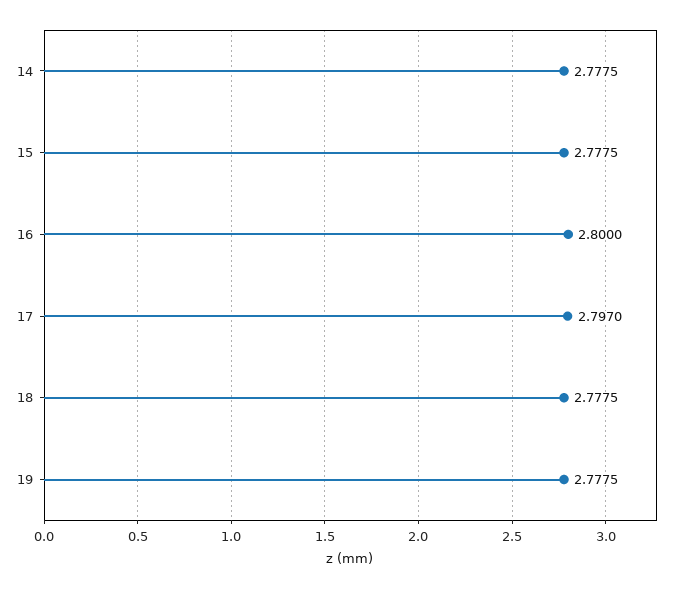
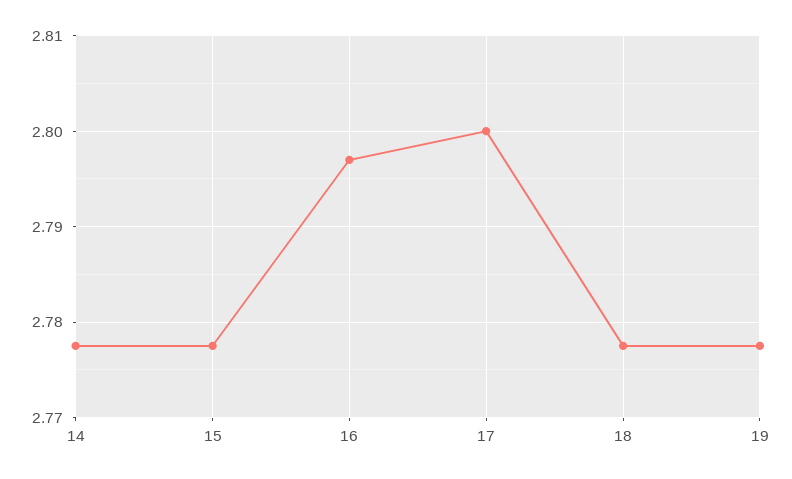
16: 2.8 -> 2.797
17: 2.797 -> 2.8

